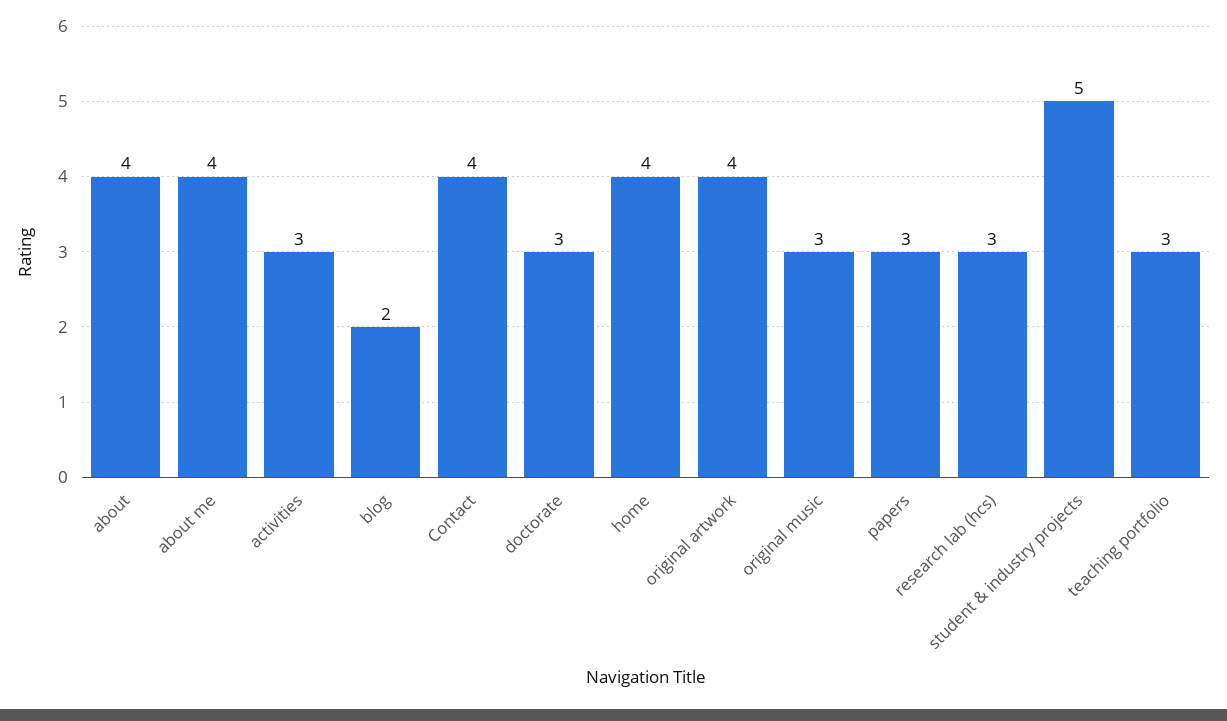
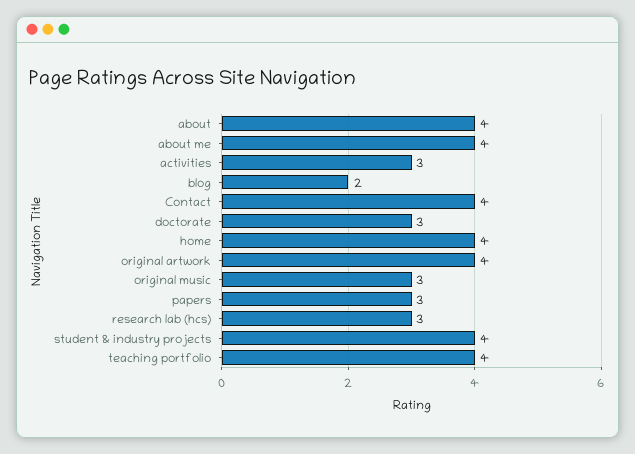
student & industry projects: 5 -> 4
teaching portfolio: 3 -> 4

